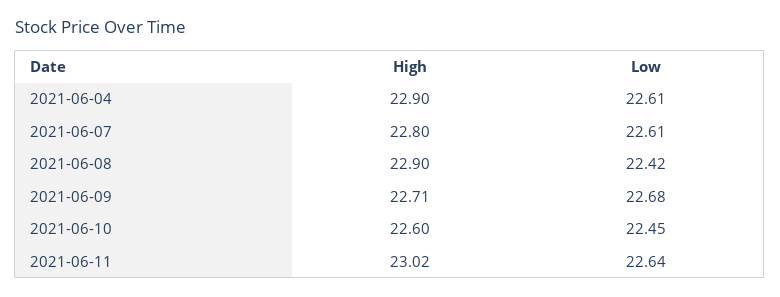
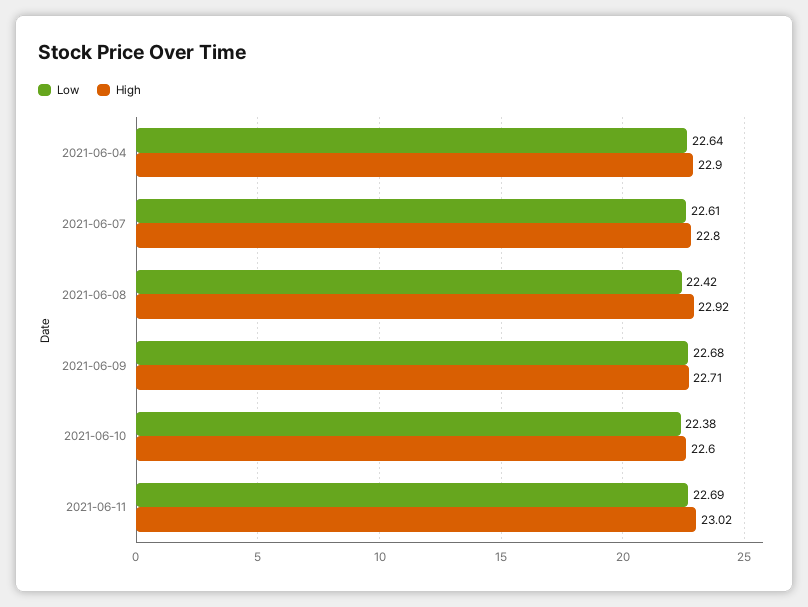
Low, 2021-06-04: 22.61 -> 22.64
High, 2021-06-08: 22.9 -> 22.92
Low, 2021-06-10: 22.45 -> 22.38
Low, 2021-06-11: 22.64 -> 22.69

